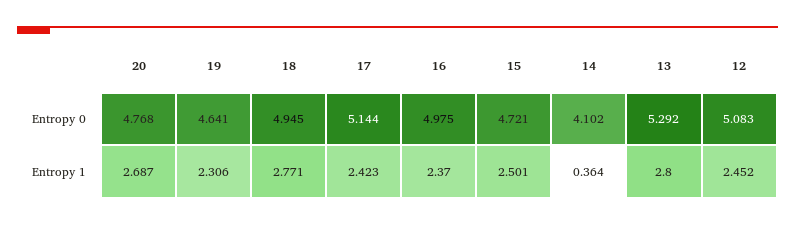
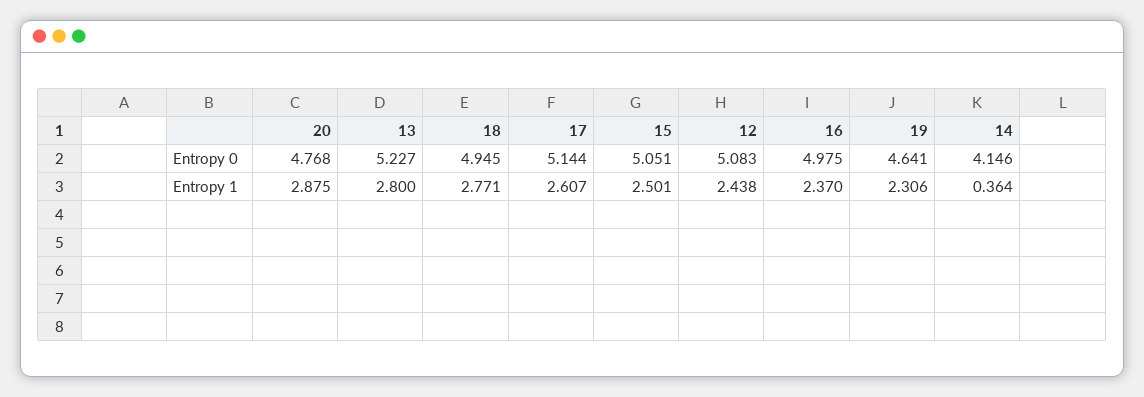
15, Entropy 0: 4.721 -> 5.051
14, Entropy 0: 4.102 -> 4.146
13, Entropy 0: 5.292 -> 5.227
20, Entropy 1: 2.687 -> 2.875
17, Entropy 1: 2.423 -> 2.607
12, Entropy 1: 2.452 -> 2.438

